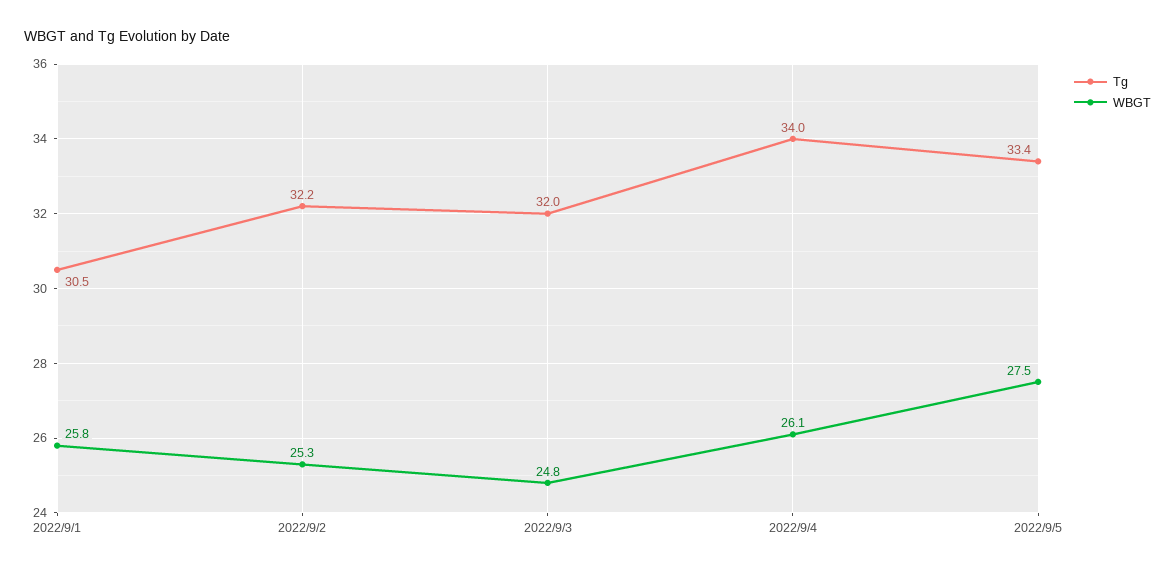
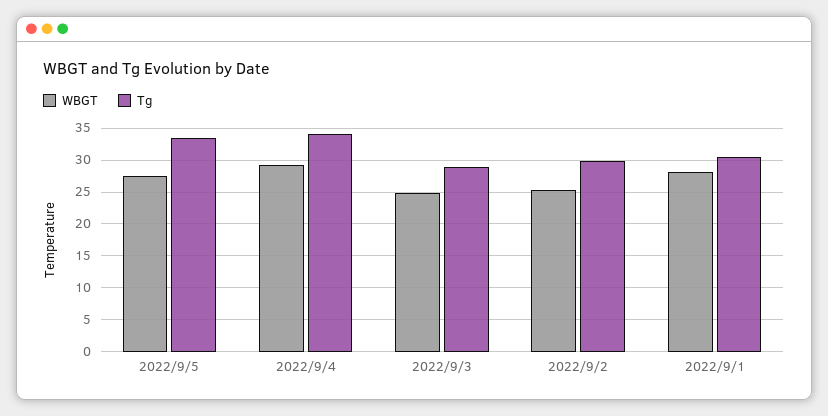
WBGT, 2022/9/1: 25.8 -> 28
Tg, 2022/9/2: 32.2 -> 30
Tg, 2022/9/3: 32 -> 29
WBGT, 2022/9/4: 26.1 -> 29

